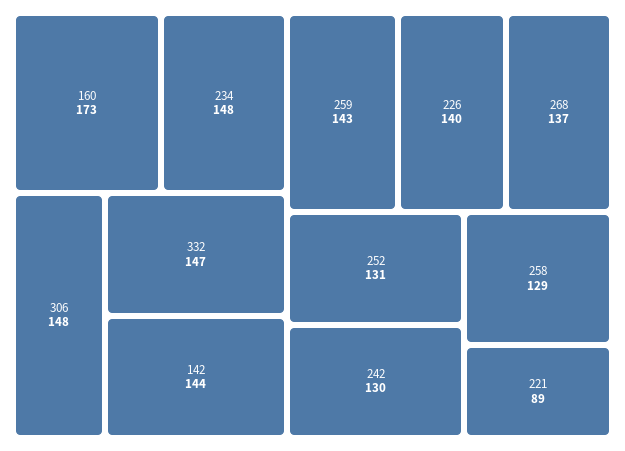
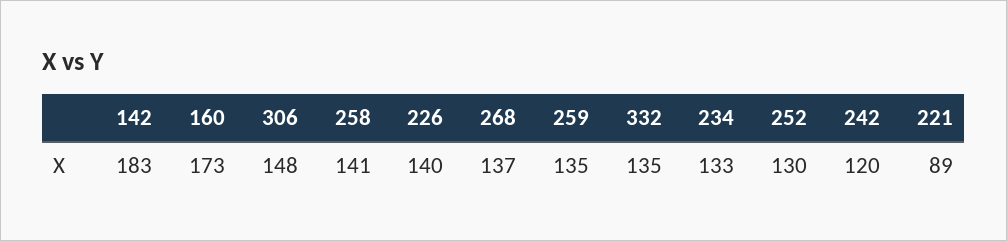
234: 148 -> 133
332: 147 -> 135
142: 144 -> 183
259: 143 -> 135
252: 131 -> 130
242: 130 -> 120
258: 129 -> 141

